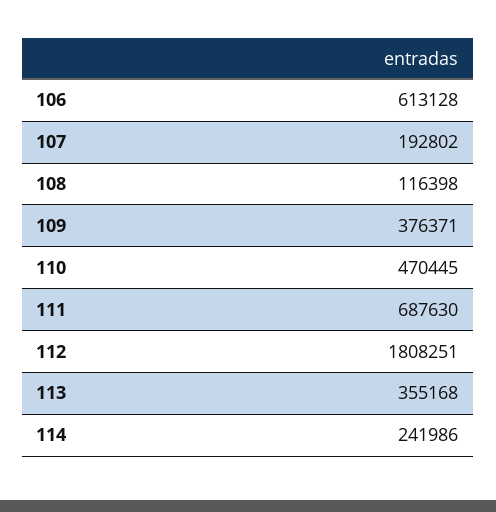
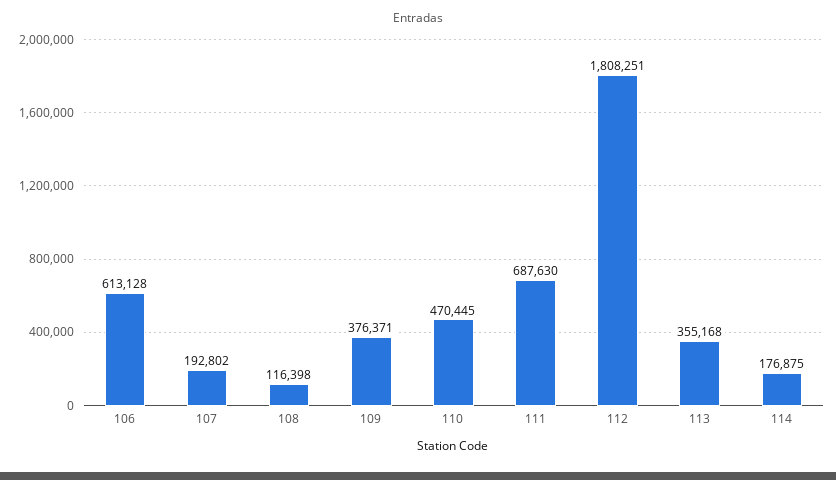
114: 241986 -> 176875

